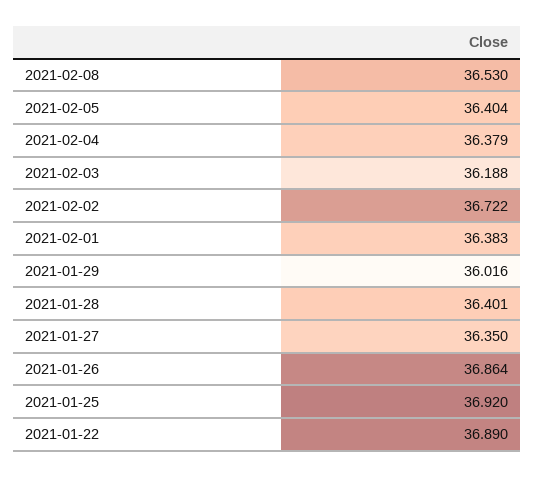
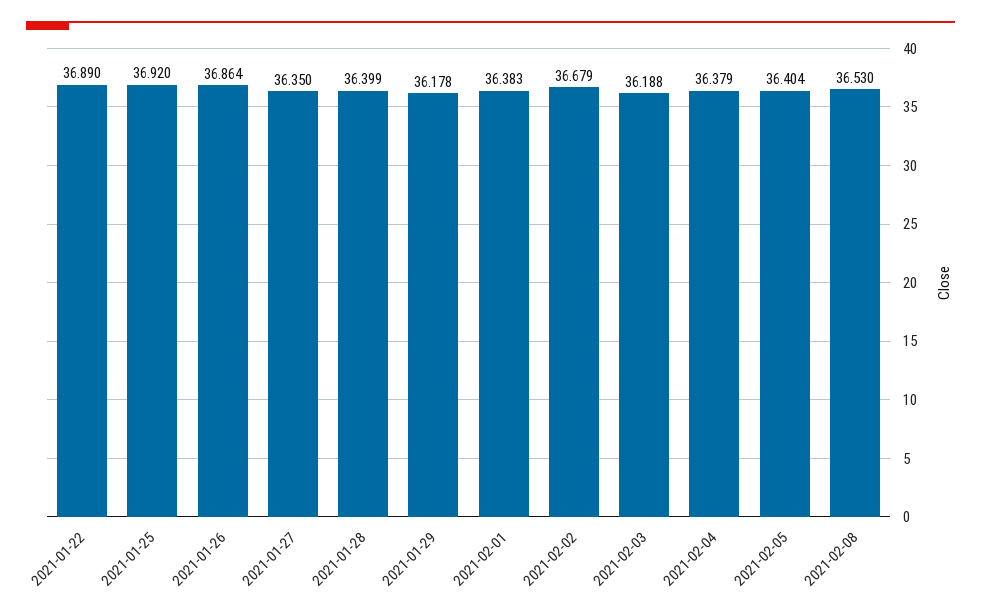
2021-02-02: 36.722 -> 36.679
2021-01-29: 36.016 -> 36.178
2021-01-28: 36.401 -> 36.399

